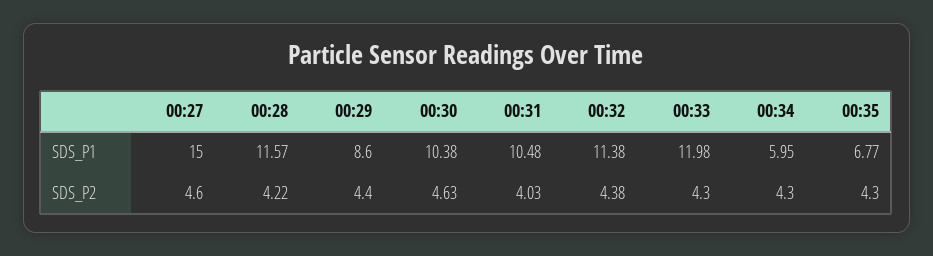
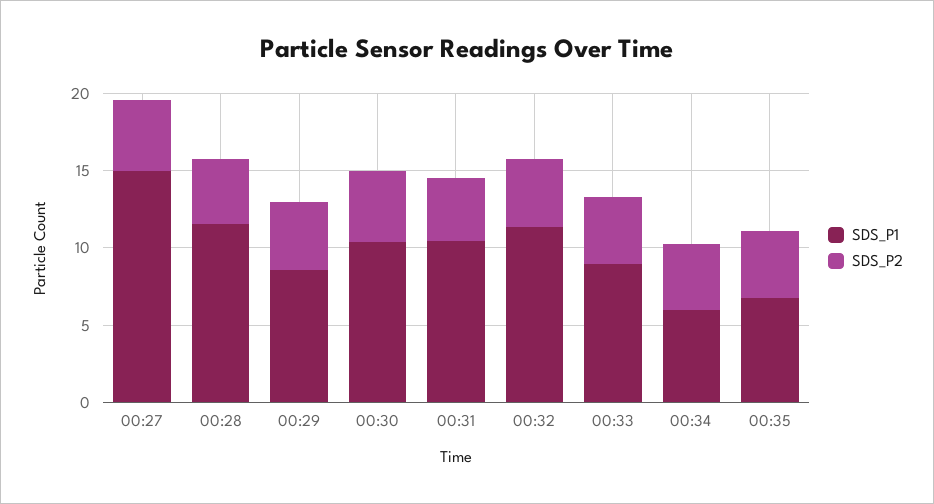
SDS_P1, 00:33: 11.98 -> 9

